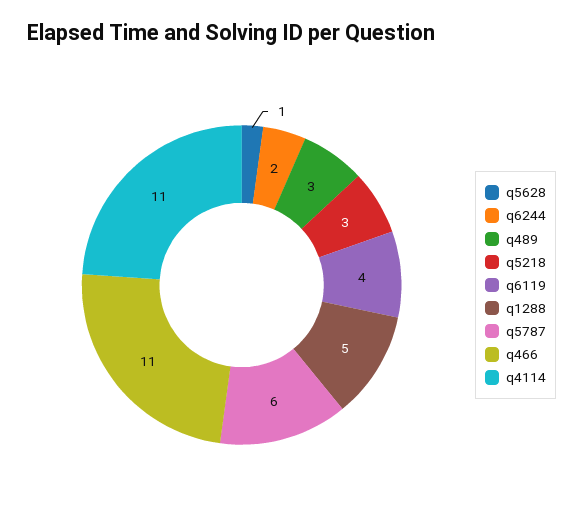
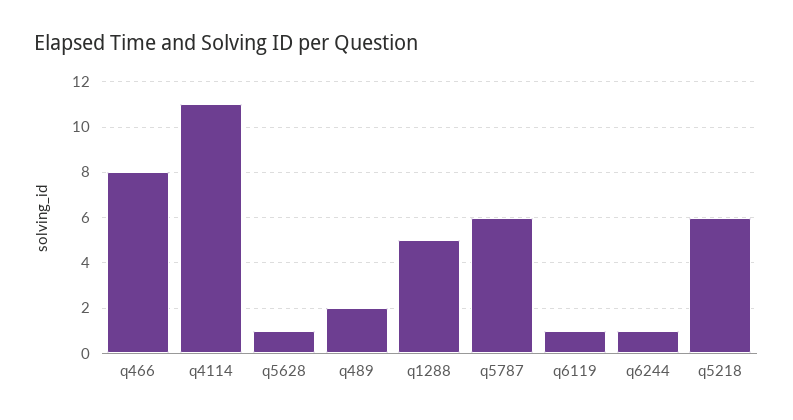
q6244: 2 -> 1
q489: 3 -> 2
q5218: 3 -> 6
q6119: 4 -> 1
q466: 11 -> 8

